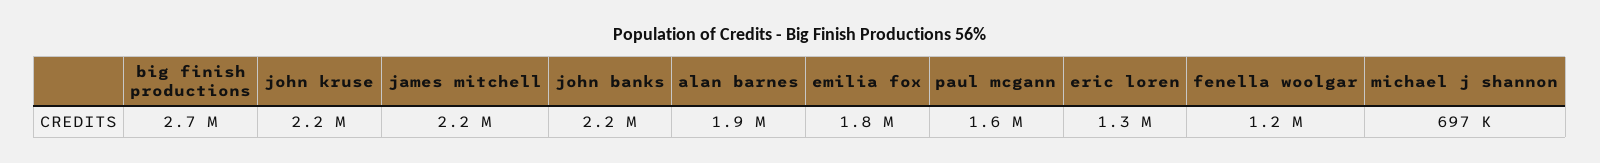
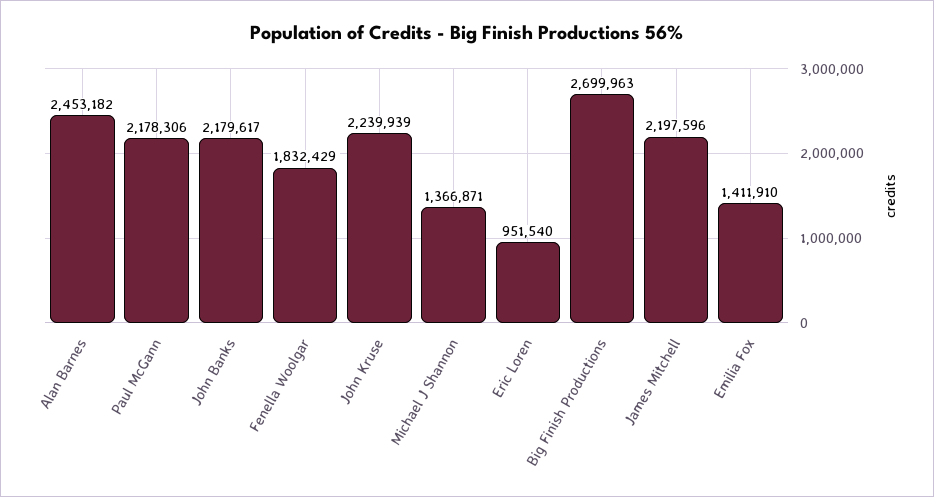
alan barnes: 1900000 -> 2453182
emilia fox: 1800000 -> 1411910
paul mcgann: 1600000 -> 2178306
eric loren: 1300000 -> 951540
fenella woolgar: 1200000 -> 1832429
michael j shannon: 697000 -> 1366871

